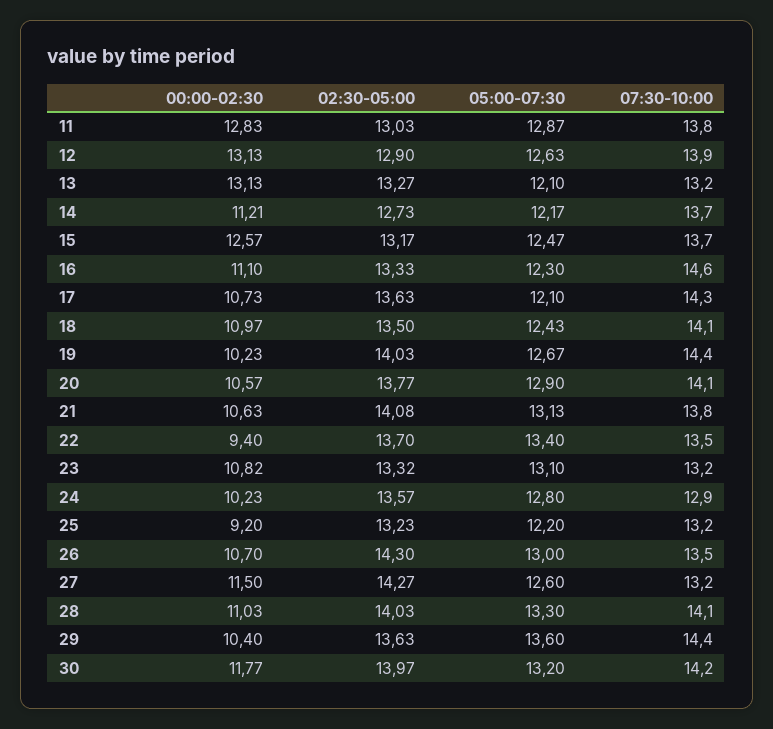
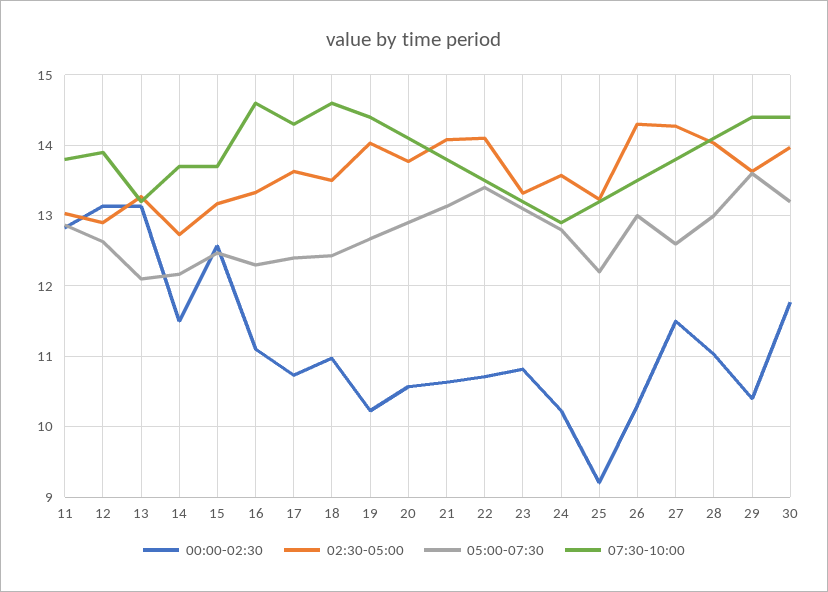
00:00-02:30, 14: 11.21 -> 11.5
05:00-07:30, 17: 12.1 -> 12.4
07:30-10:00, 18: 14.1 -> 14.6
00:00-02:30, 22: 9.4 -> 10.7
02:30-05:00, 22: 13.7 -> 14.1
00:00-02:30, 26: 10.7 -> 10.3
07:30-10:00, 27: 13.2 -> 13.8
05:00-07:30, 28: 13.3 -> 13
07:30-10:00, 30: 14.2 -> 14.4

